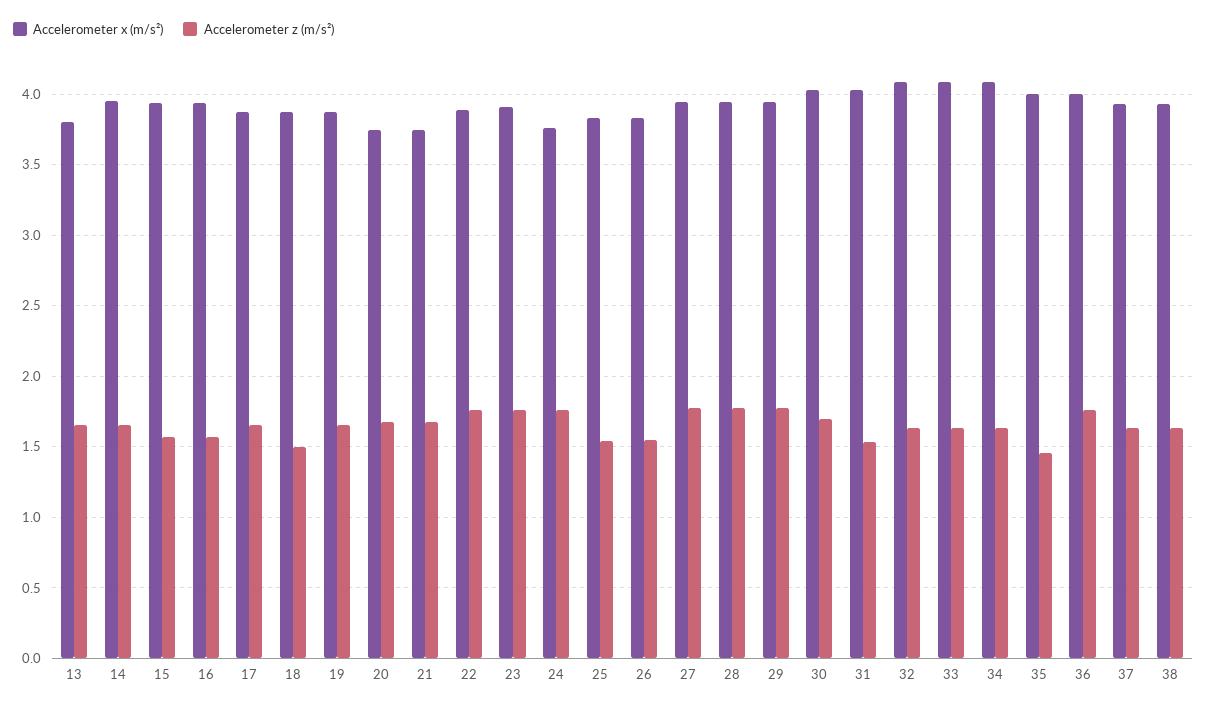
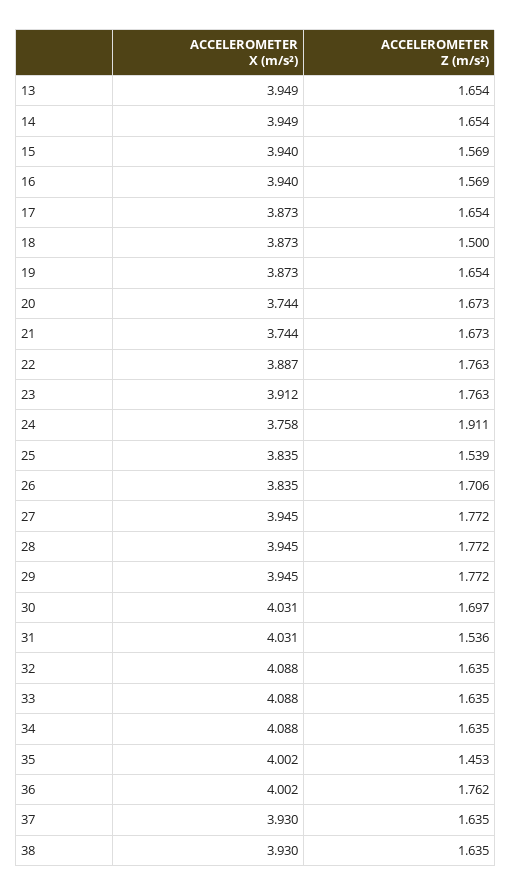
Accelerometer x (m/s²), 13: 3.8 -> 3.949
Accelerometer z (m/s²), 24: 1.75 -> 1.911
Accelerometer z (m/s²), 26: 1.55 -> 1.706

